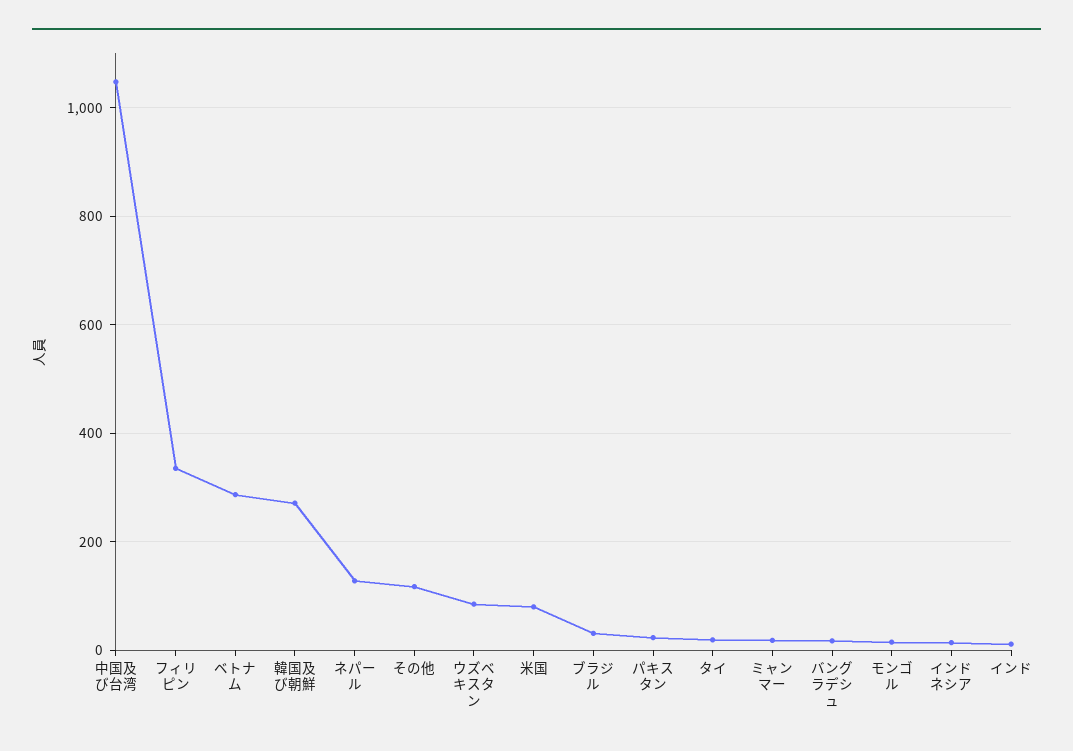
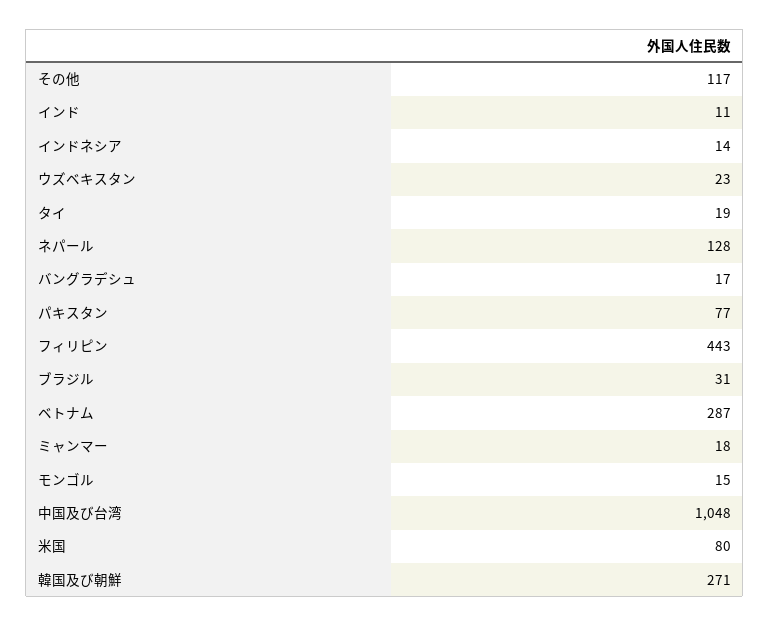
フィリピン: 340 -> 443
ウズベキスタン: 80 -> 23
パキスタン: 20 -> 77

